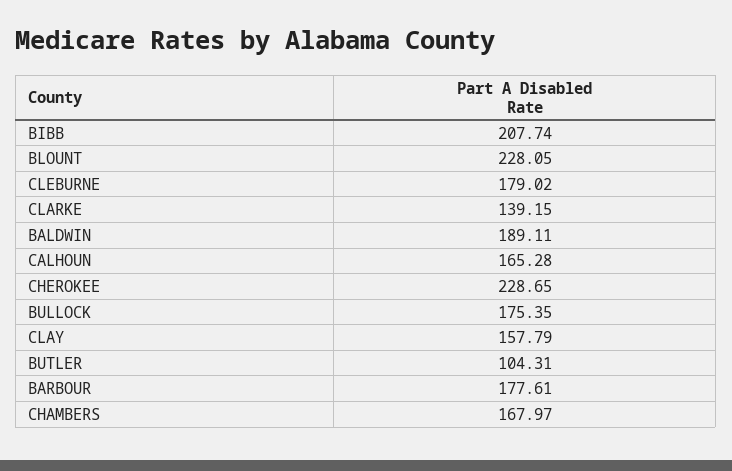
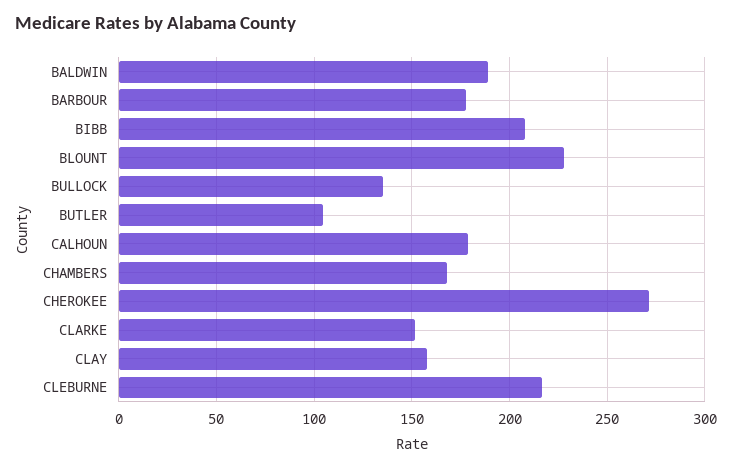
CLEBURNE: 179.02 -> 215
CLARKE: 139.15 -> 150
CALHOUN: 165.28 -> 180
CHEROKEE: 228.65 -> 270
BULLOCK: 175.35 -> 135

